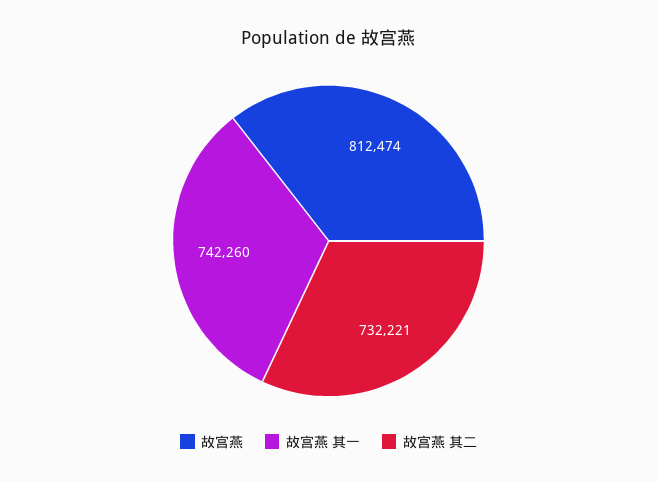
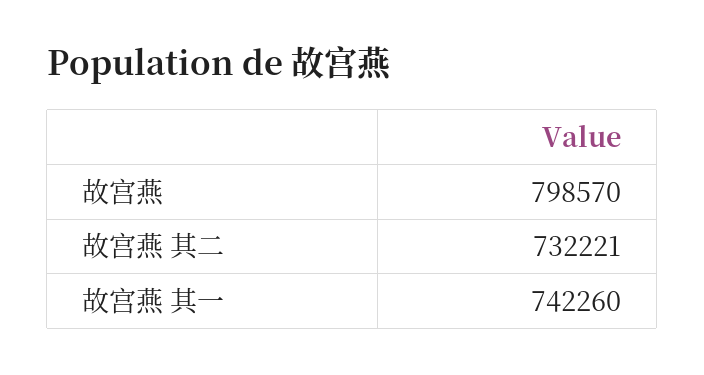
故宫燕: 812474 -> 798570

